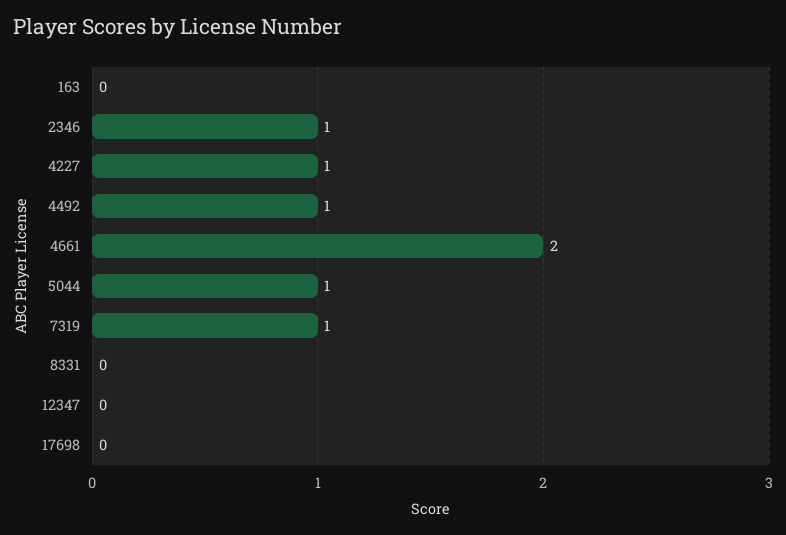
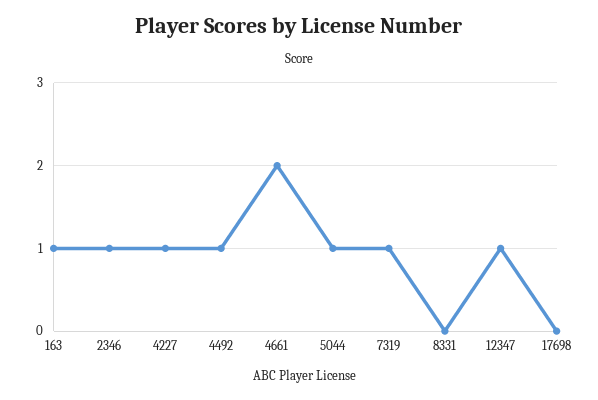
163: 0 -> 1
12347: 0 -> 1

